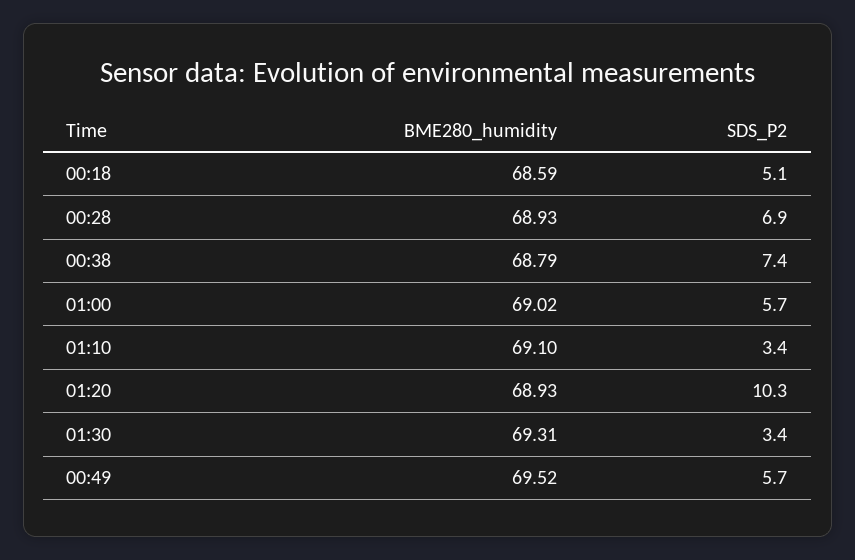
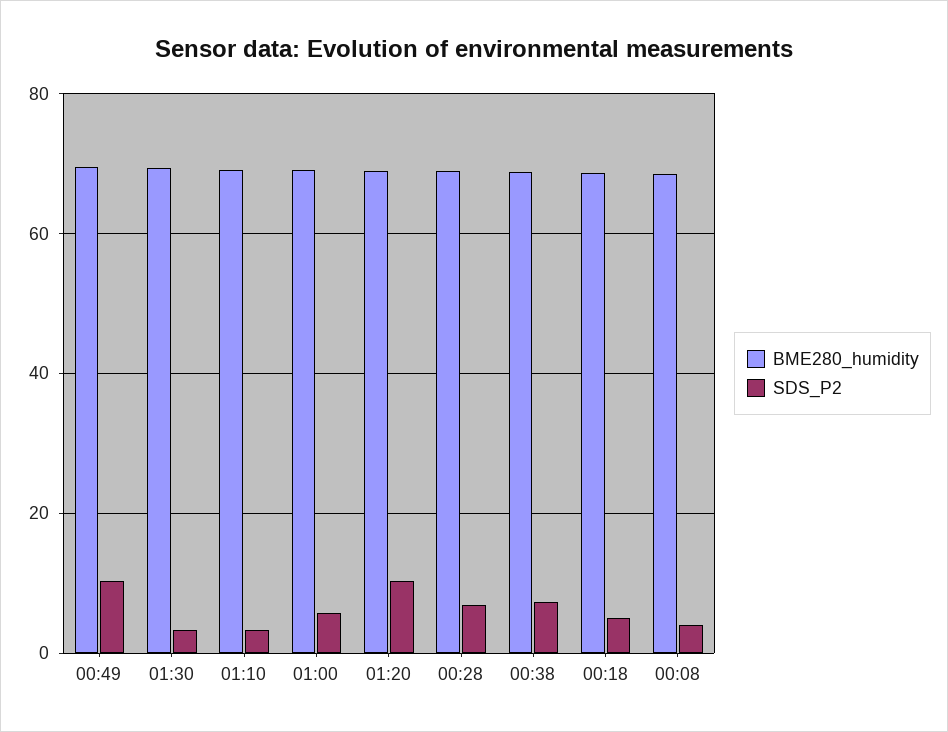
SDS_P2, 00:49: 5.7 -> 10
BME280_humidity, 00:08: none -> 68
SDS_P2, 00:08: none -> 4

